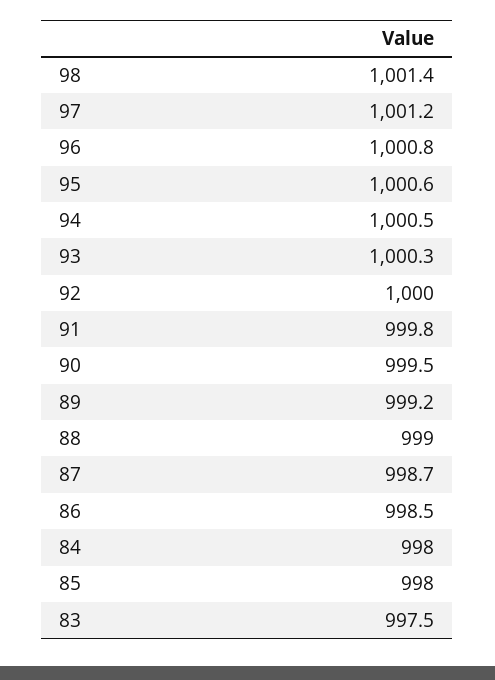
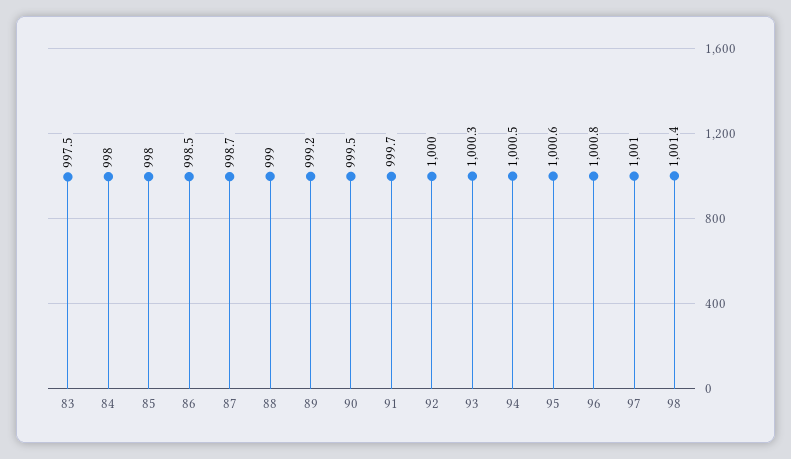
97: 1001.2 -> 1001
91: 999.8 -> 999.7

